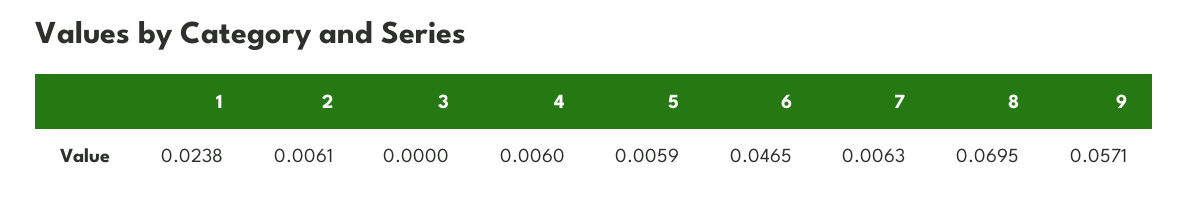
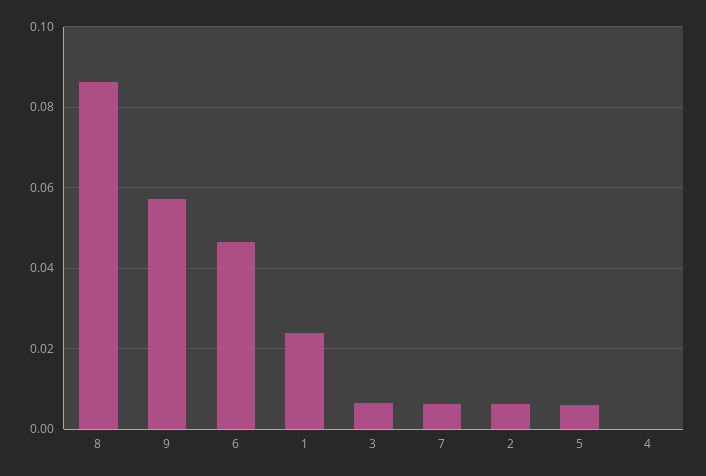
3: 0 -> 0.006
4: 0.006 -> 0
8: 0.0695 -> 0.086

